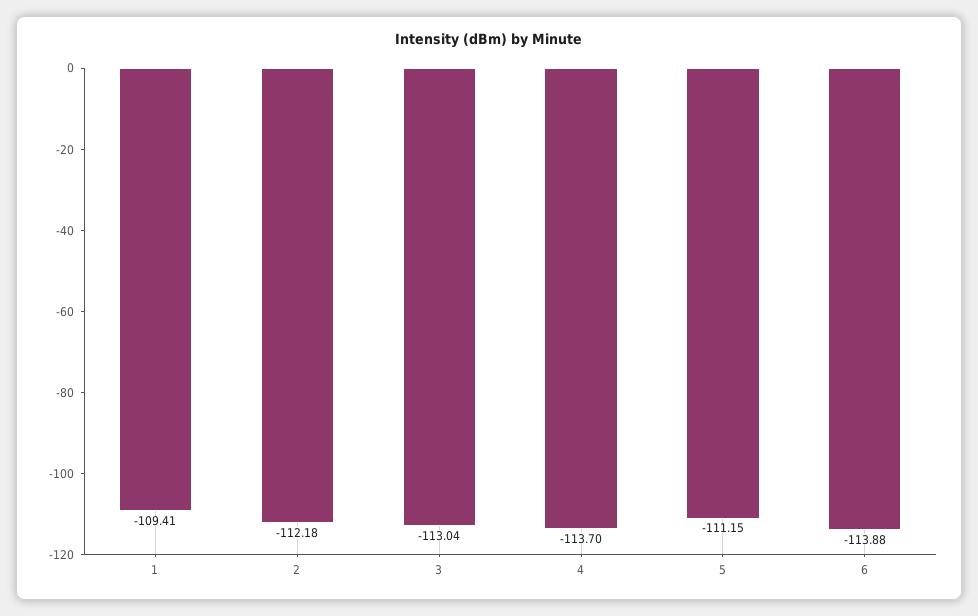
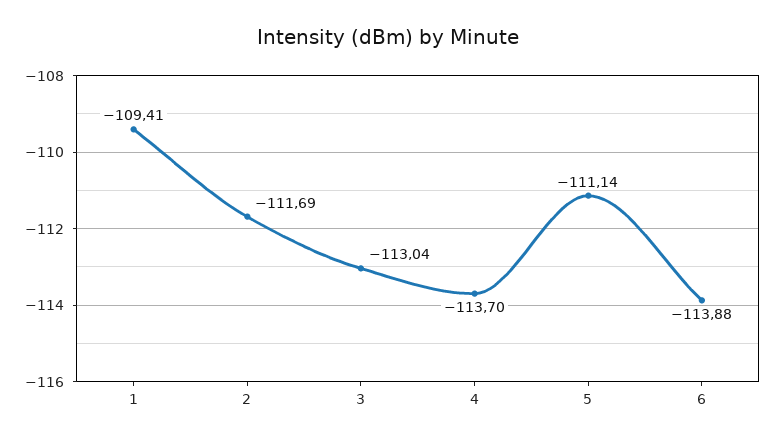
2: -112.18 -> -111.69
5: -111.15 -> -111.14

